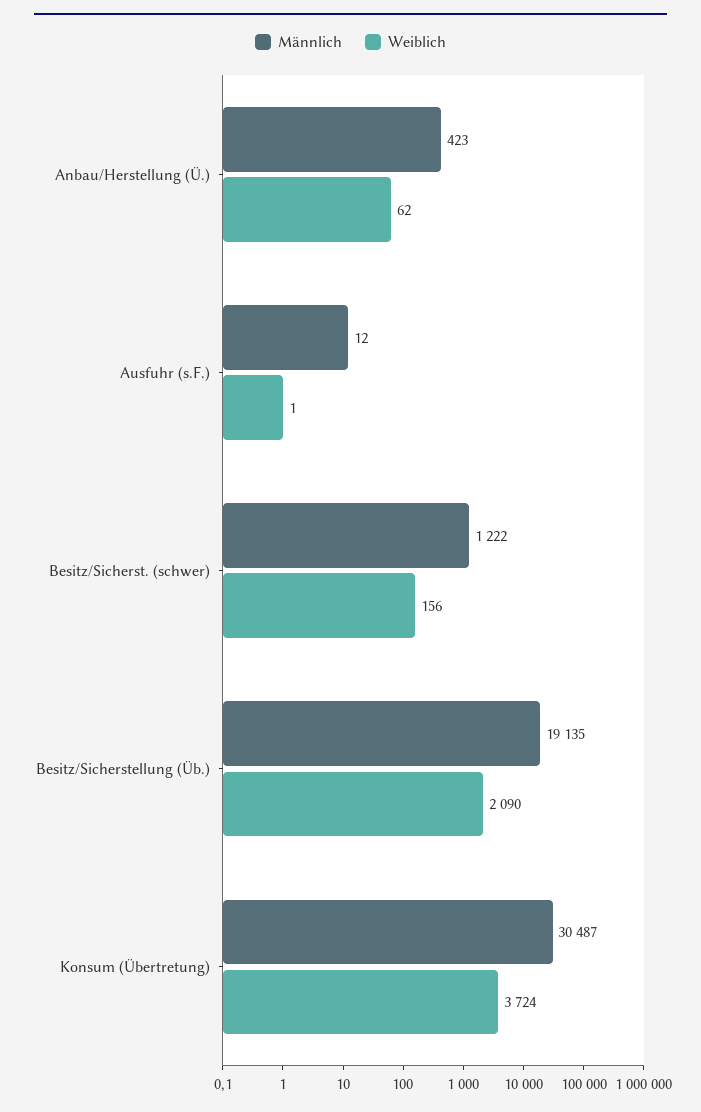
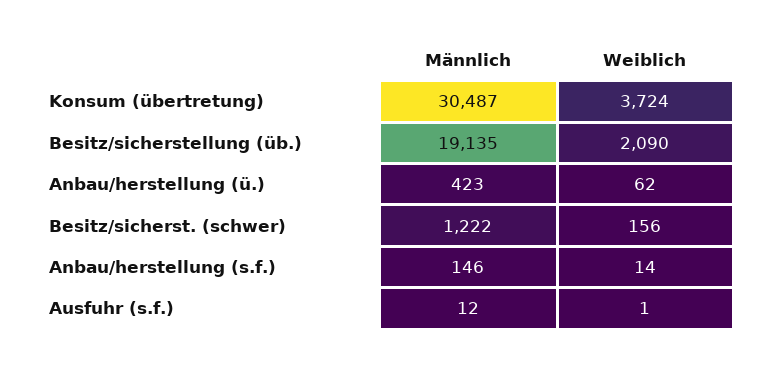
Männlich, Anbau/herstellung (s.f.): none -> 146
Weiblich, Anbau/herstellung (s.f.): none -> 14

